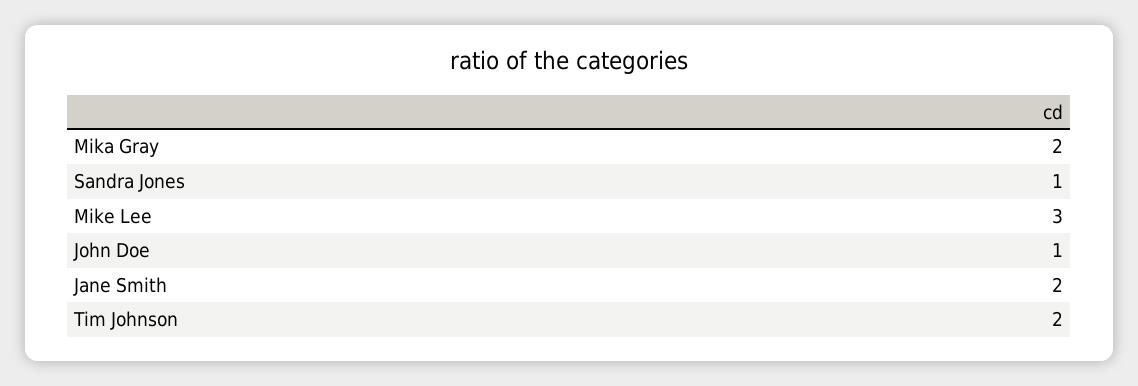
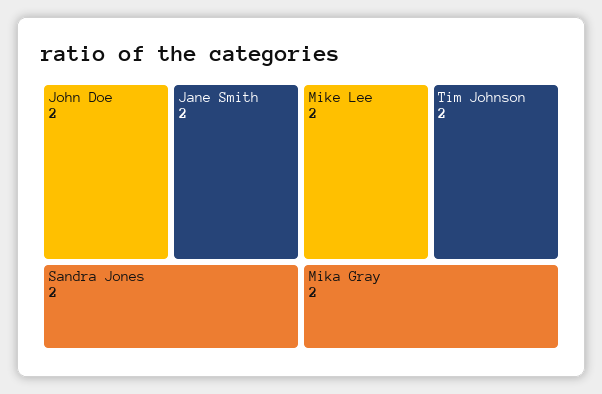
Sandra Jones: 1 -> 2
Mike Lee: 3 -> 2
John Doe: 1 -> 2

